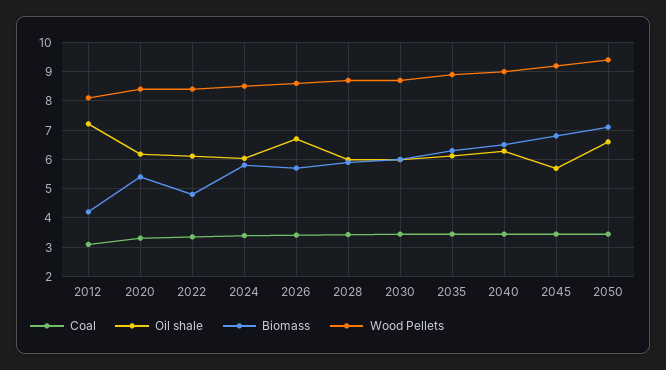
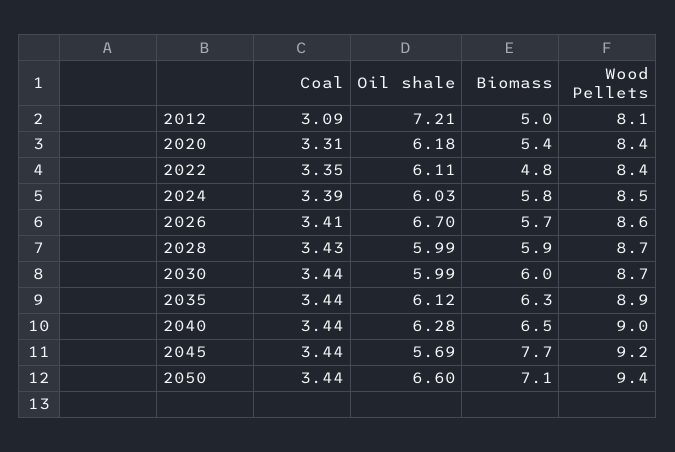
Biomass, 2012: 4.25 -> 5
Biomass, 2045: 6.75 -> 7.7

